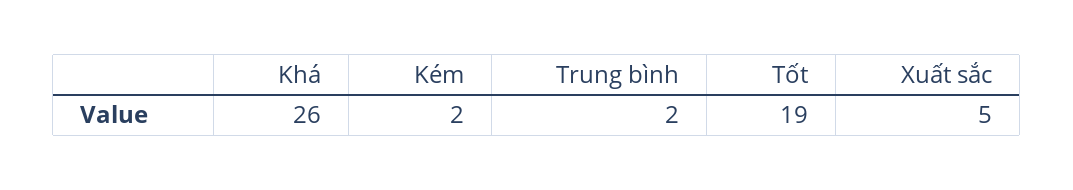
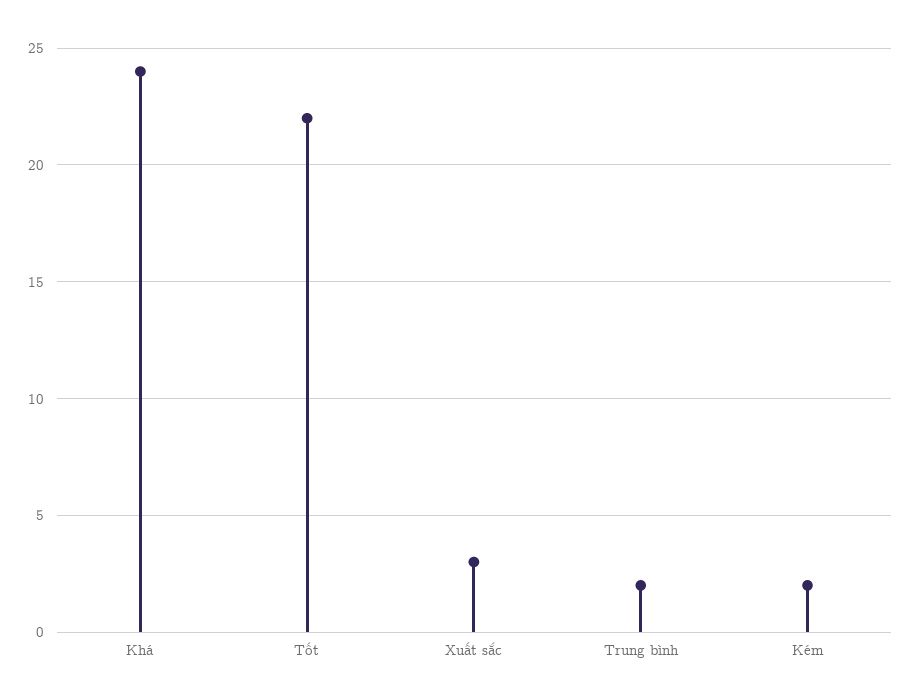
Khá: 26 -> 24
Tốt: 19 -> 22
Xuất sắc: 5 -> 3

